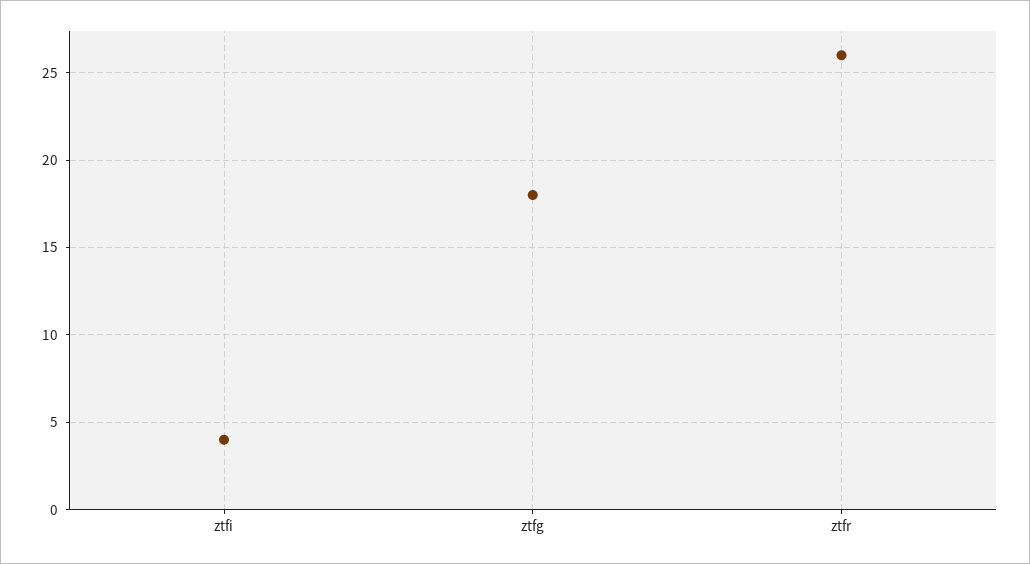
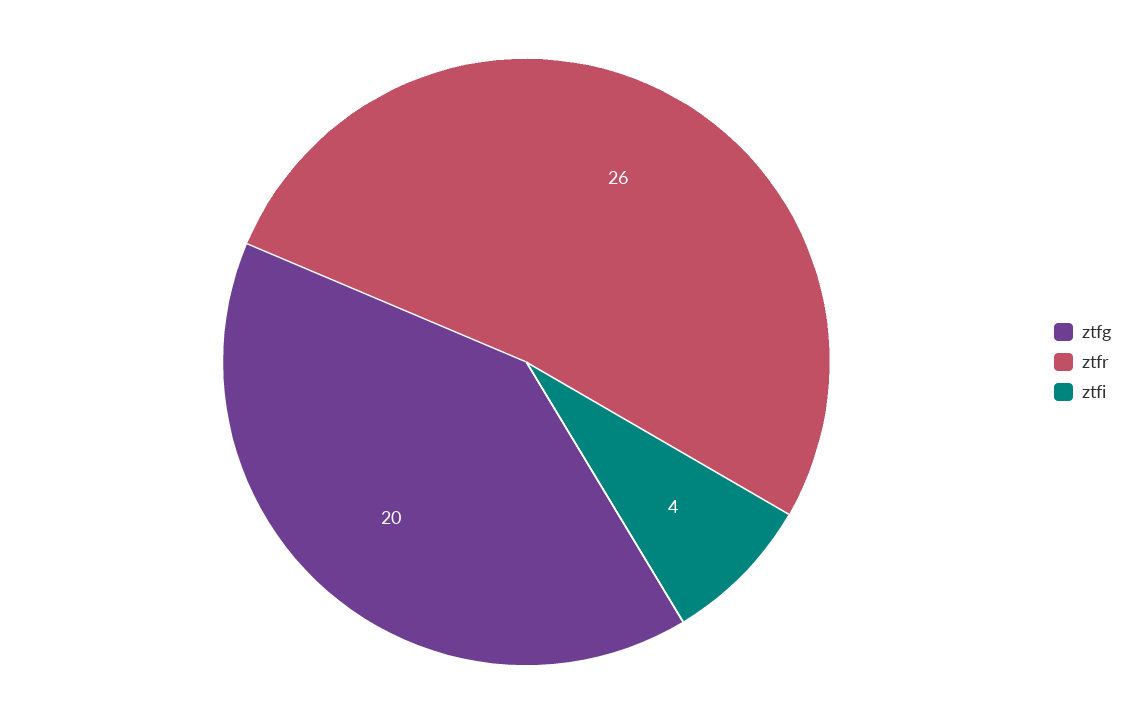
ztfg: 18 -> 20

